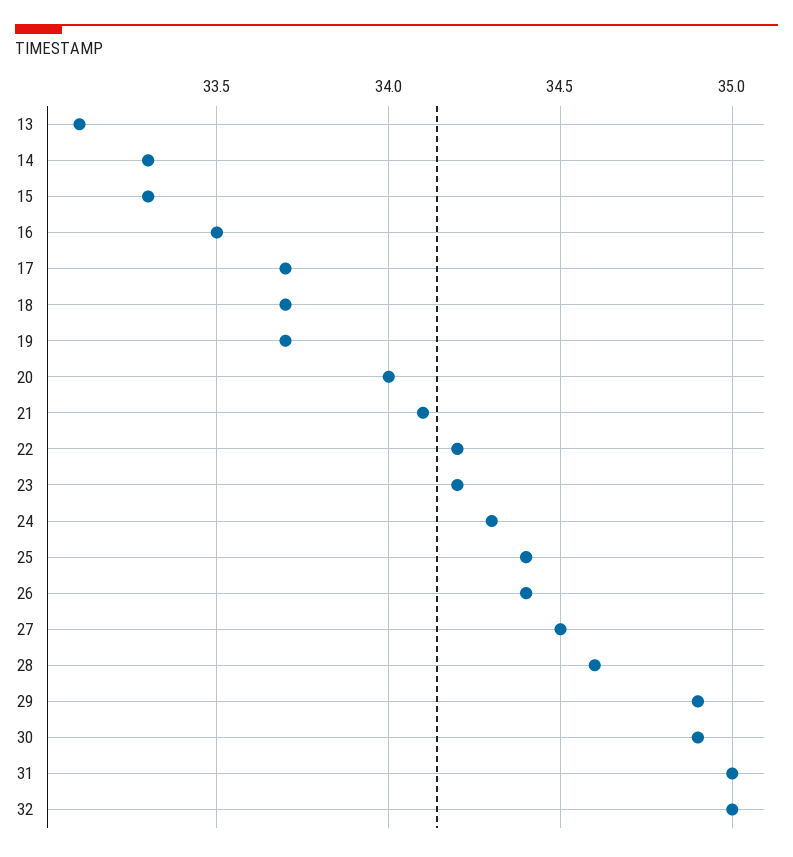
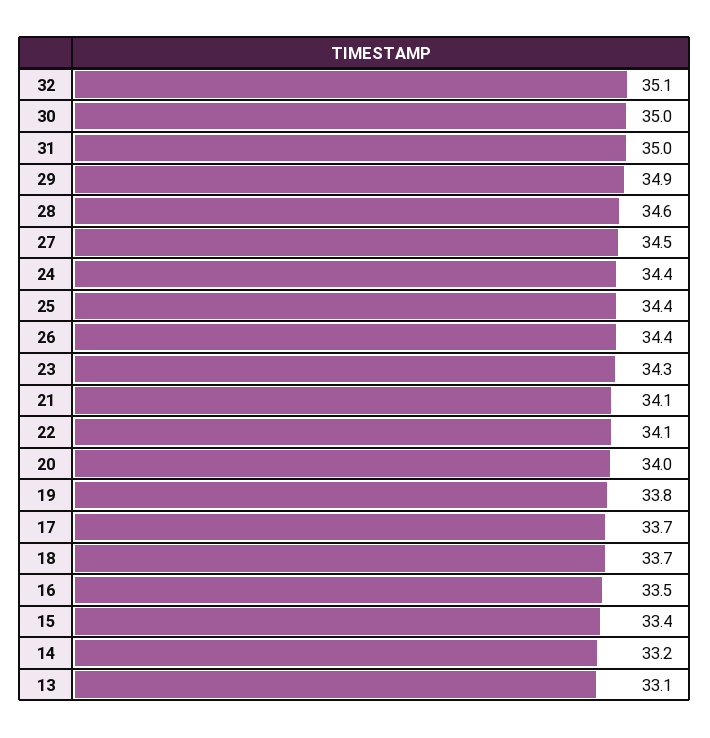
14: 33.3 -> 33.2
15: 33.3 -> 33.4
19: 33.7 -> 33.8
22: 34.2 -> 34.1
23: 34.2 -> 34.3
24: 34.3 -> 34.4
30: 34.9 -> 35
32: 35 -> 35.1

